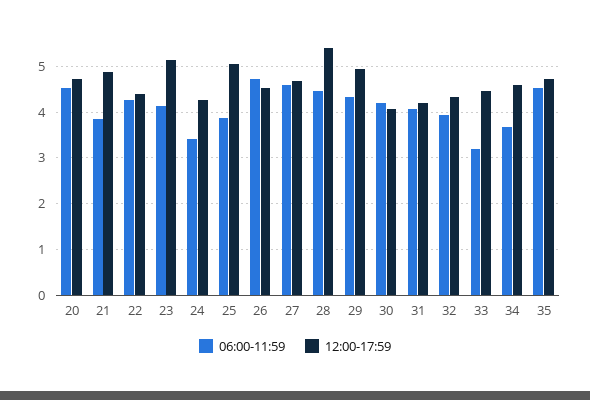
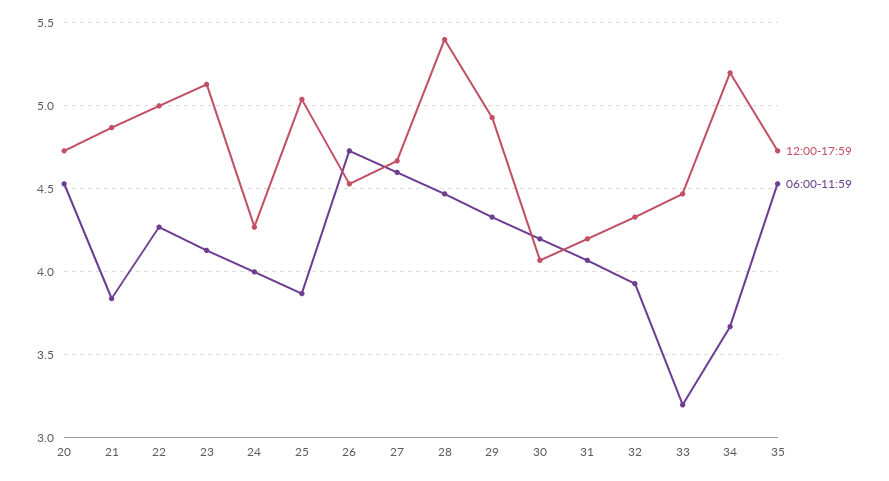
12:00-17:59, 22: 4.4 -> 5
06:00-11:59, 24: 3.4 -> 4
12:00-17:59, 34: 4.6 -> 5.2

